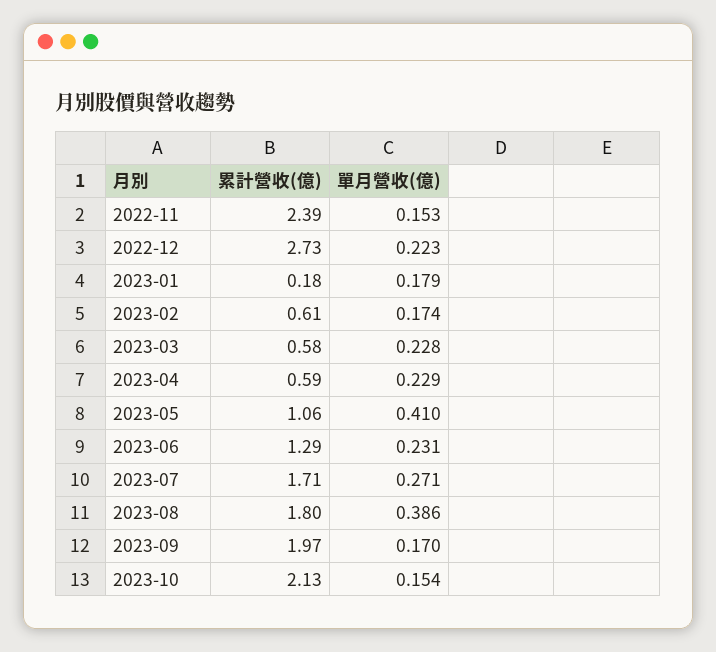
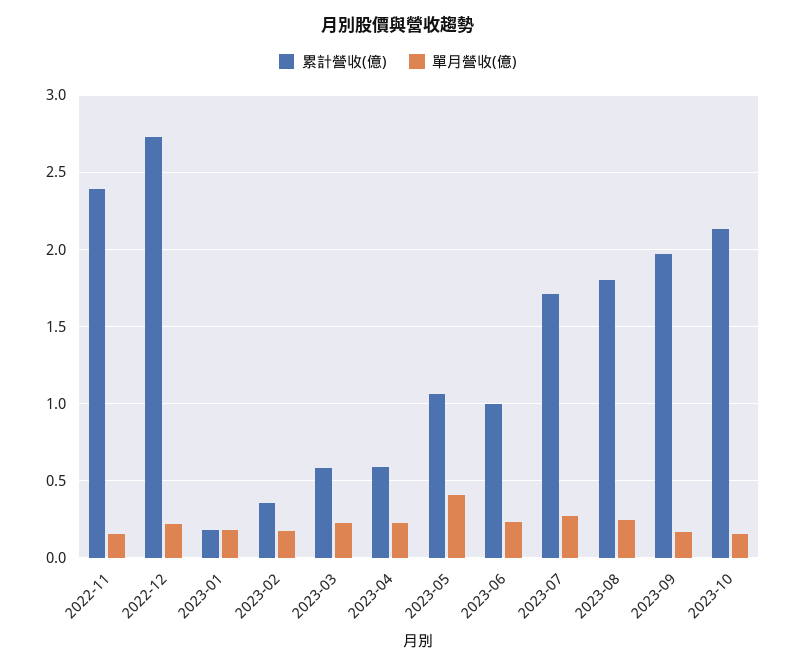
累計營收(億), 2023-02: 0.61 -> 0.35
累計營收(億), 2023-06: 1.29 -> 1
單月營收(億), 2023-08: 0.386 -> 0.25

